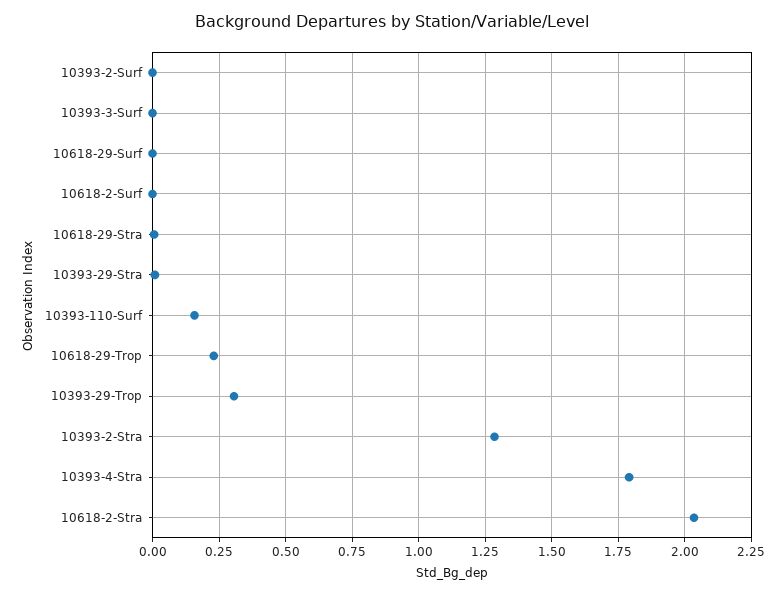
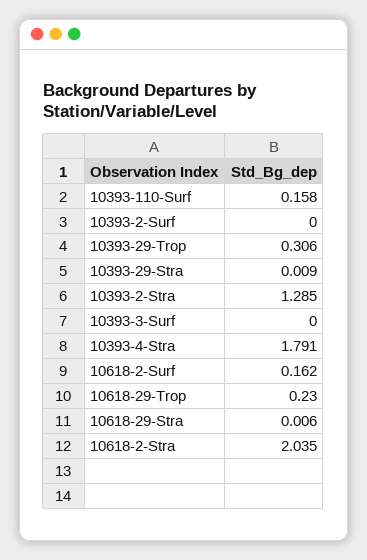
10618-29-Surf: 0 -> none
10618-2-Surf: 0 -> 0.162

